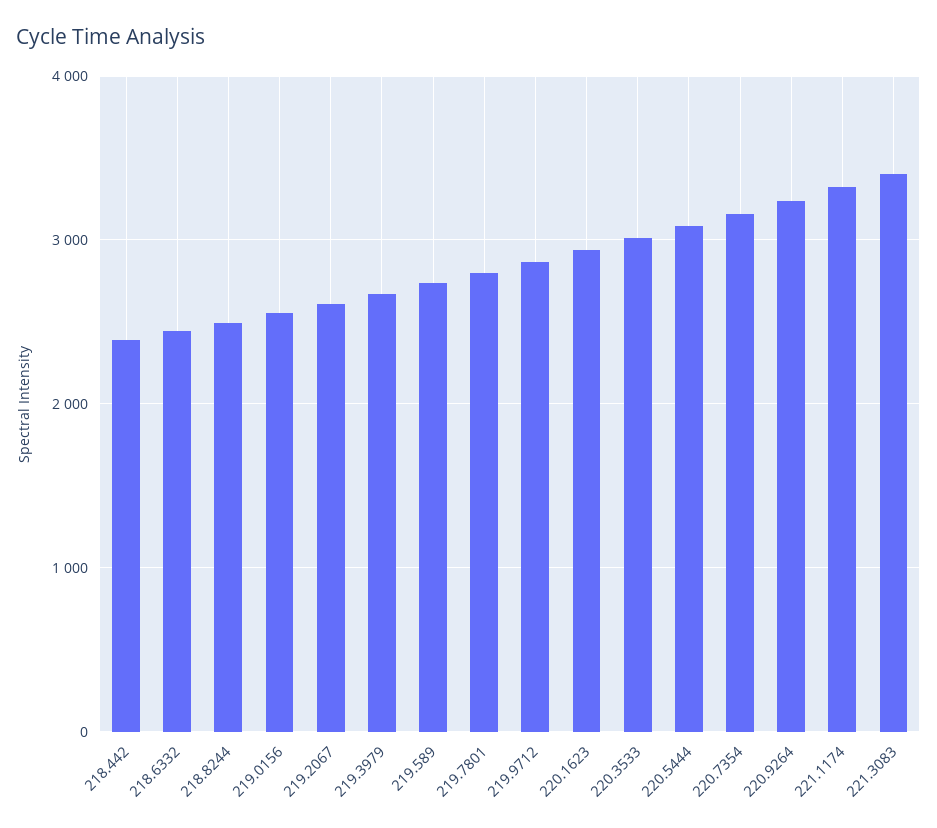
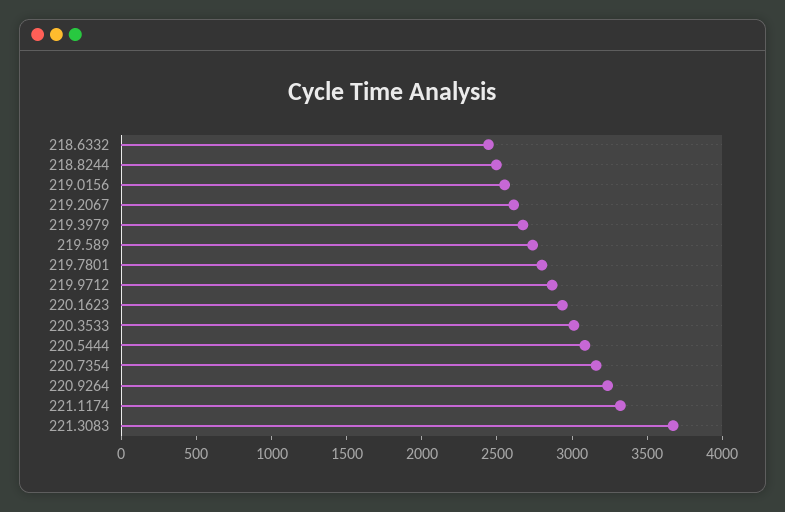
218.442: 2400 -> none
221.3083: 3400 -> 3700

